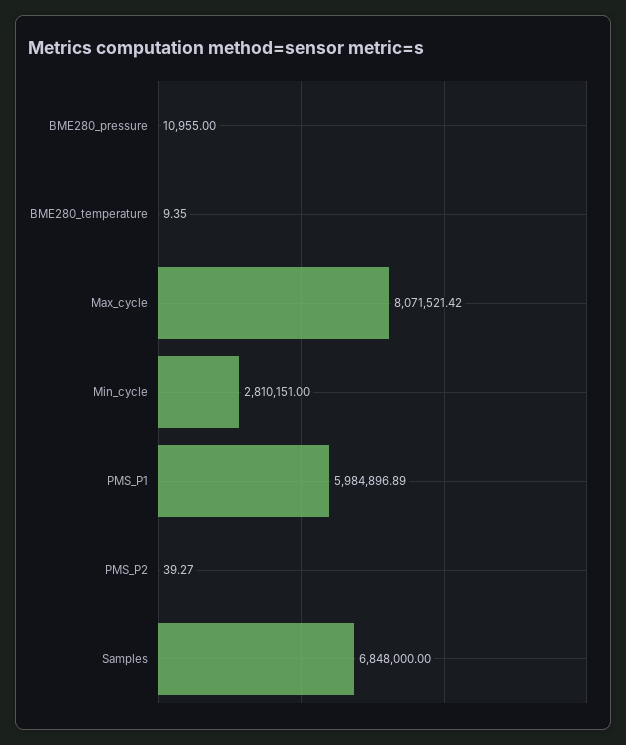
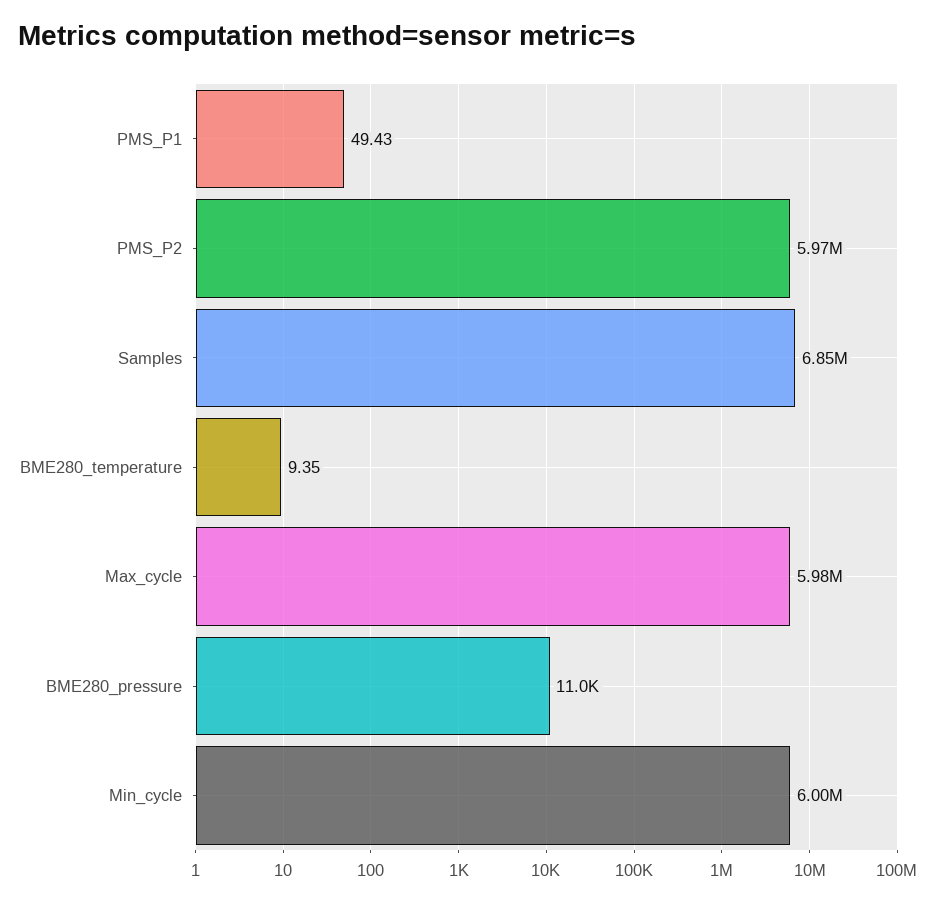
Max_cycle: 8071521.42 -> 5980000
Min_cycle: 2810151 -> 6000000
PMS_P1: 5984896.89 -> 49.43
PMS_P2: 39.27 -> 5970000

